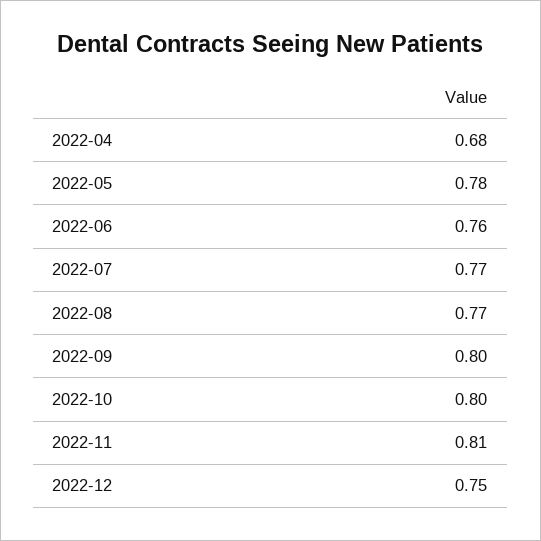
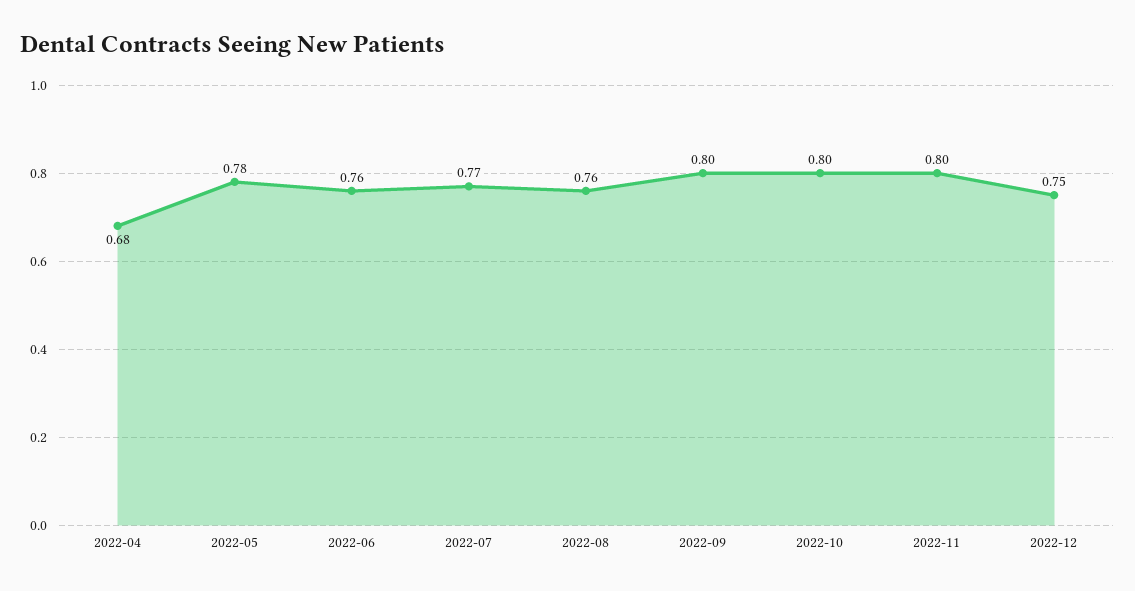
2022-08: 0.77 -> 0.76
2022-11: 0.81 -> 0.8

